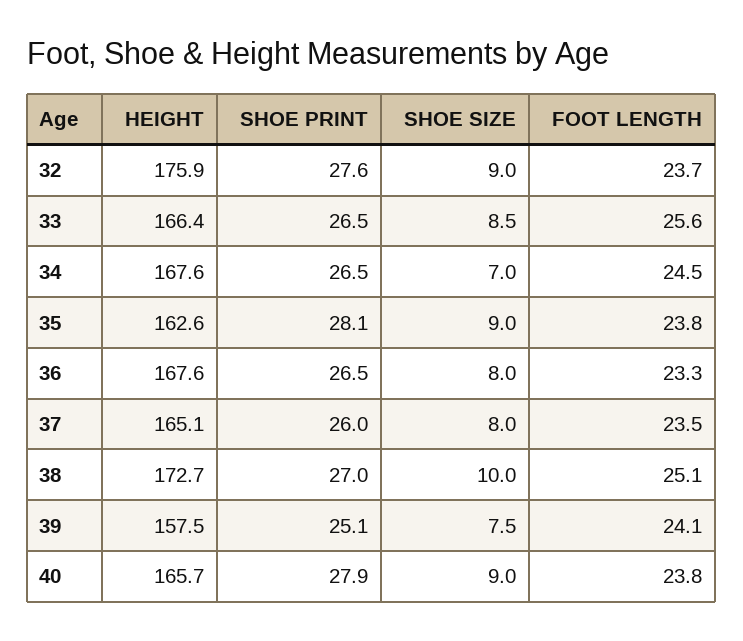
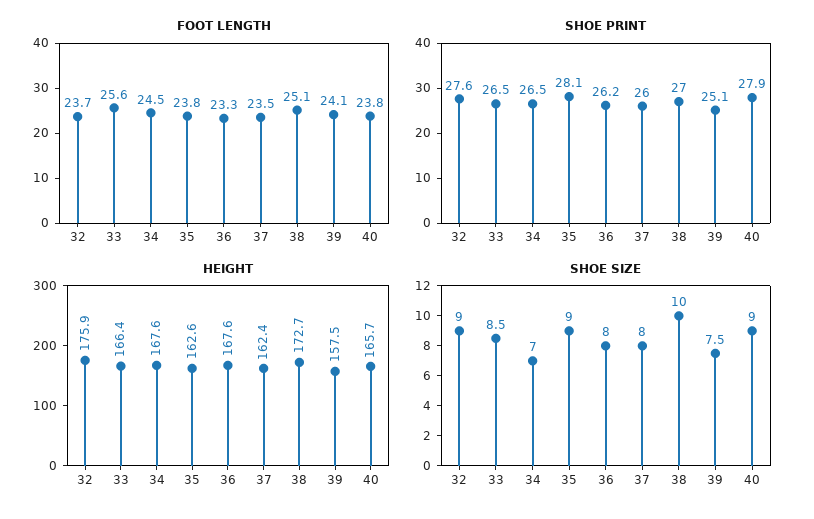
SHOE PRINT, 36: 26.5 -> 26.2
HEIGHT, 37: 165.1 -> 162.4

